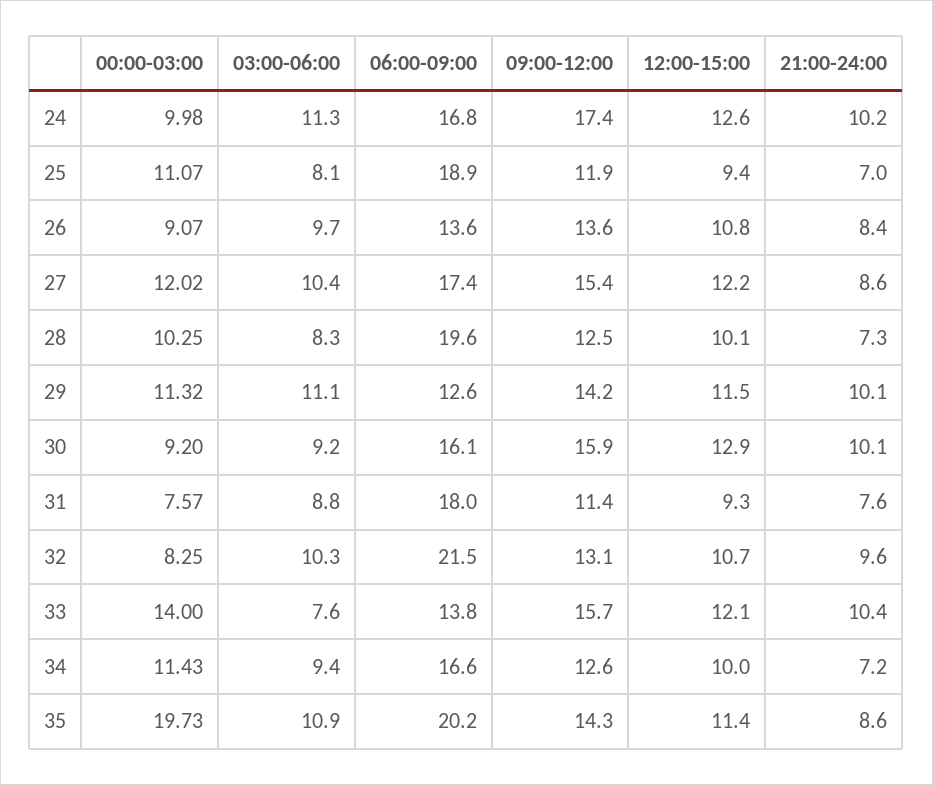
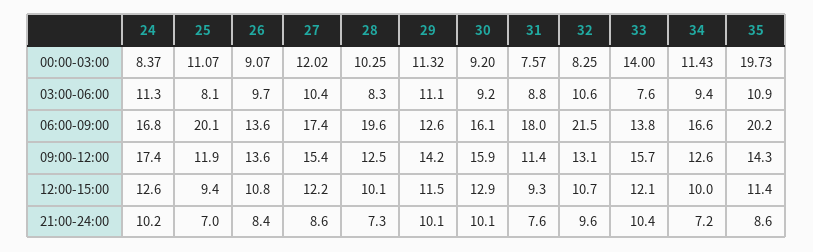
00:00-03:00, 24: 9.98 -> 8.37
06:00-09:00, 25: 18.9 -> 20.1
03:00-06:00, 32: 10.3 -> 10.6

